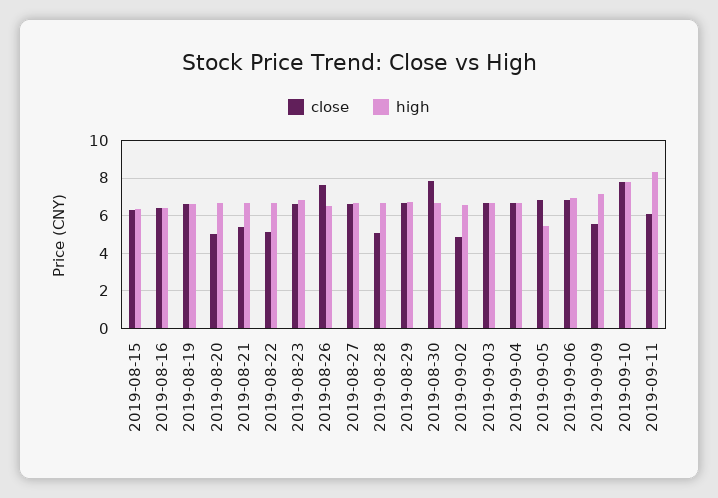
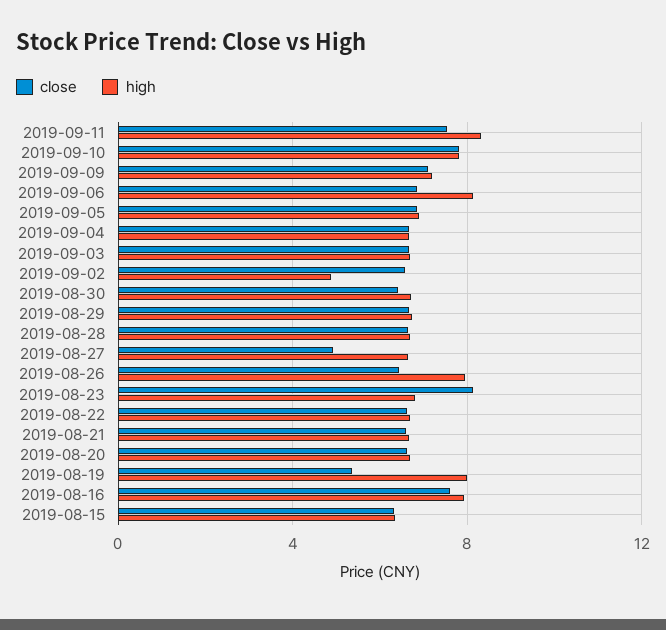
close, 2019-08-16: 6.5 -> 7.5
high, 2019-08-16: 6.5 -> 8
close, 2019-08-19: 6.5 -> 5.5
high, 2019-08-19: 6.5 -> 8
close, 2019-08-20: 5 -> 6.5
close, 2019-08-21: 5.5 -> 6.5
close, 2019-08-22: 5 -> 6.5
close, 2019-08-23: 6.5 -> 8
close, 2019-08-26: 7.5 -> 6.5
high, 2019-08-26: 6.5 -> 8
close, 2019-08-27: 6.5 -> 5
close, 2019-08-28: 5 -> 6.5
close, 2019-08-30: 8 -> 6.5
close, 2019-09-02: 5 -> 6.5
high, 2019-09-02: 6.5 -> 5
high, 2019-09-05: 5.5 -> 7
high, 2019-09-06: 7 -> 8
close, 2019-09-09: 5.5 -> 7
close, 2019-09-11: 6 -> 7.5

